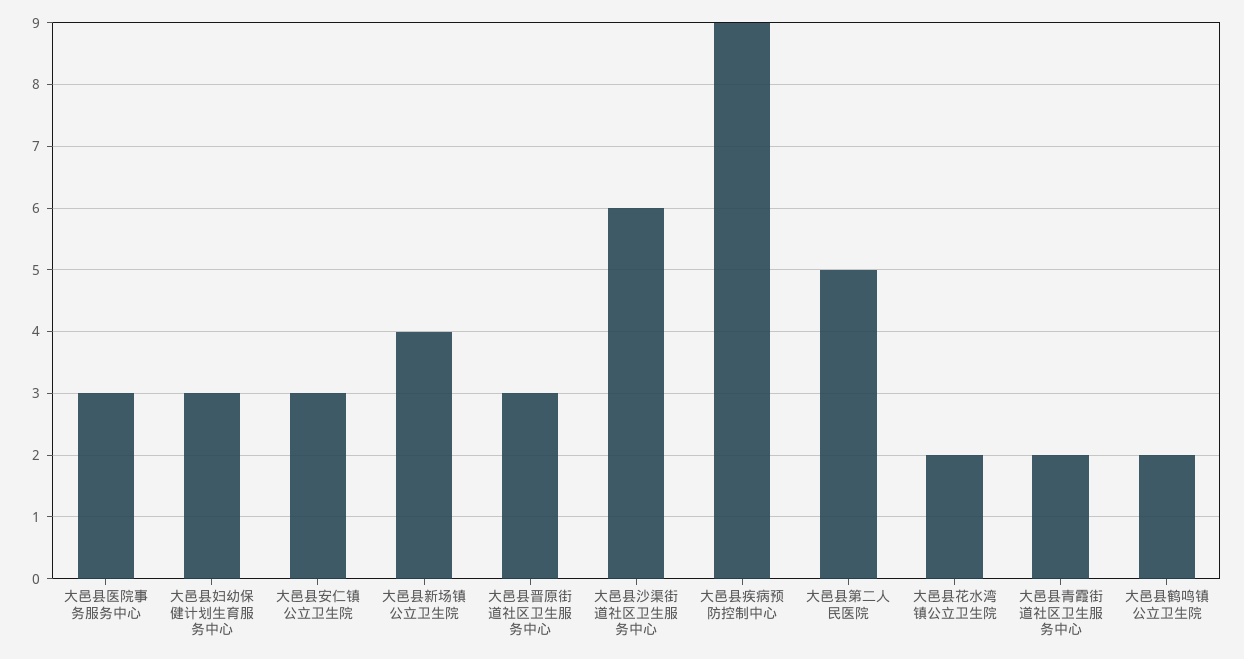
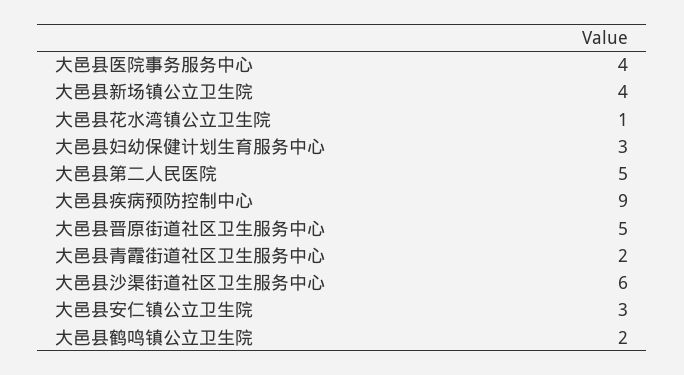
大邑县医院事务服务中心: 3 -> 4
大邑县晋原街道社区卫生服务中心: 3 -> 5
大邑县花水湾镇公立卫生院: 2 -> 1

